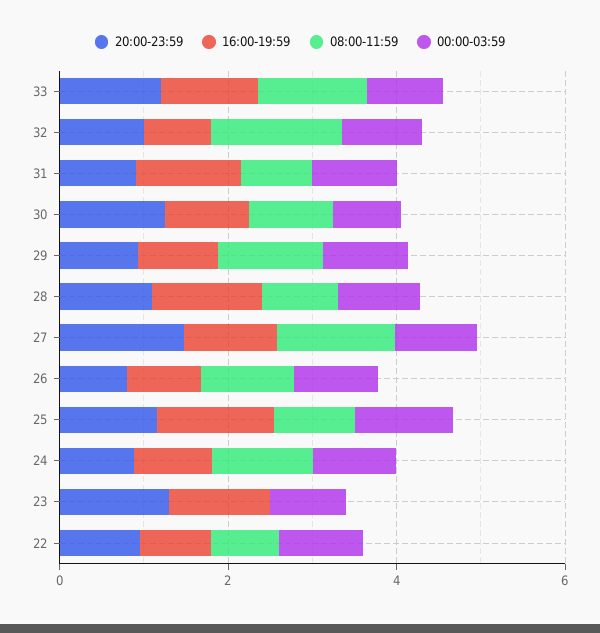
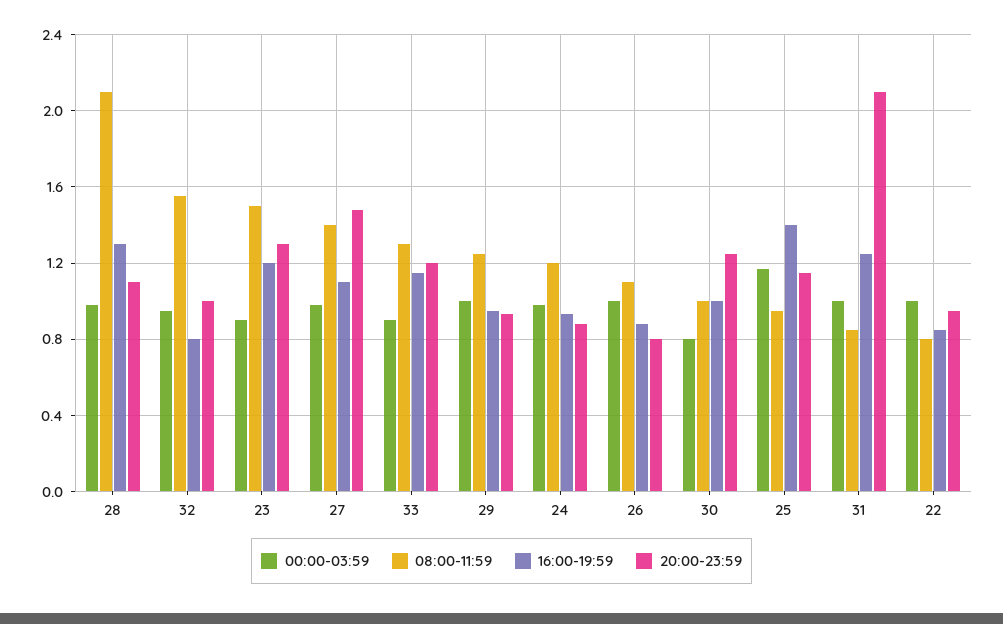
20:00-23:59, 31: 1 -> 2.1
08:00-11:59, 28: 1 -> 2.1
08:00-11:59, 23: 0 -> 1.5

